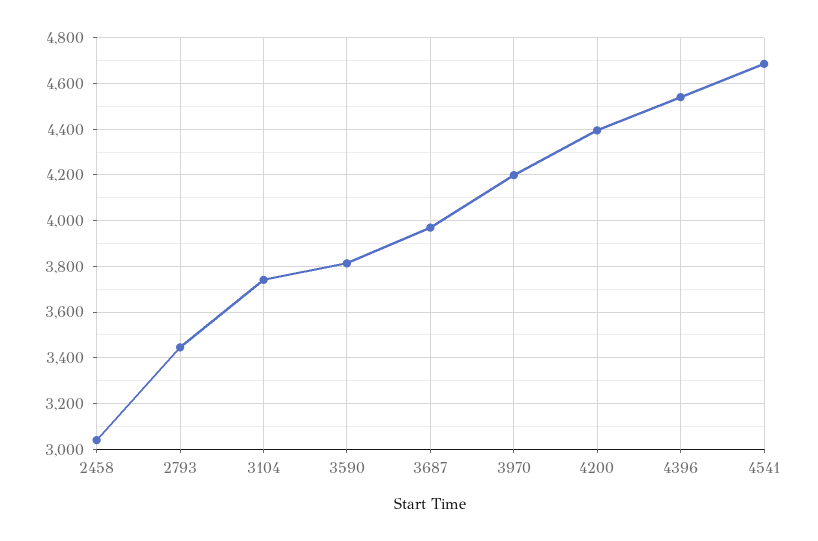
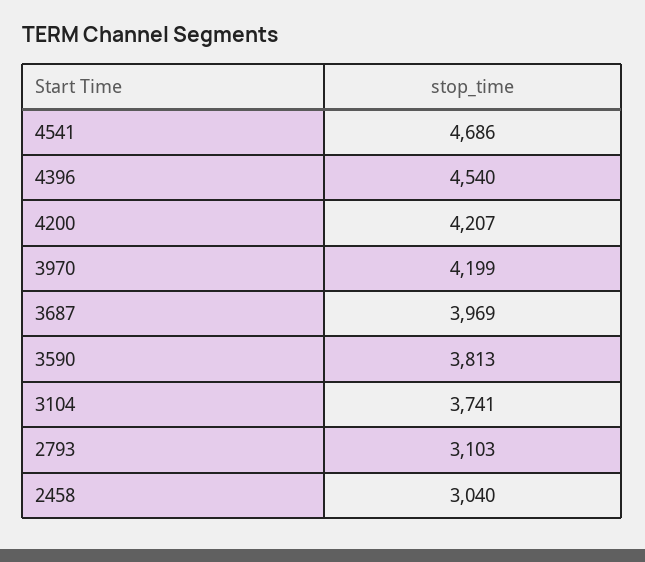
2793: 3450 -> 3103
4200: 4400 -> 4207

